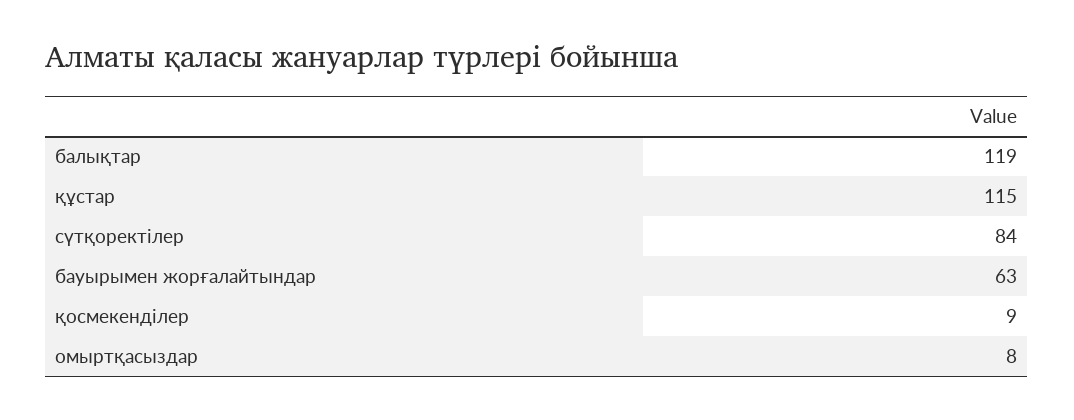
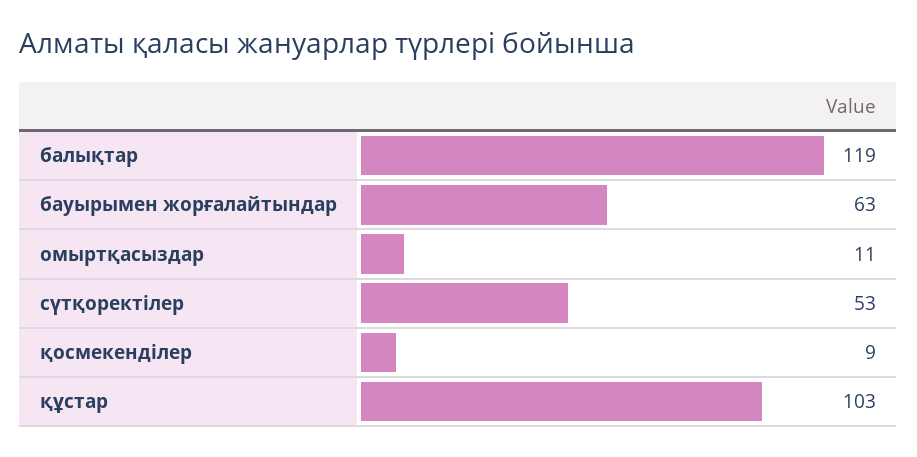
құстар: 115 -> 103
сүтқоректілер: 84 -> 53
омыртқасыздар: 8 -> 11

